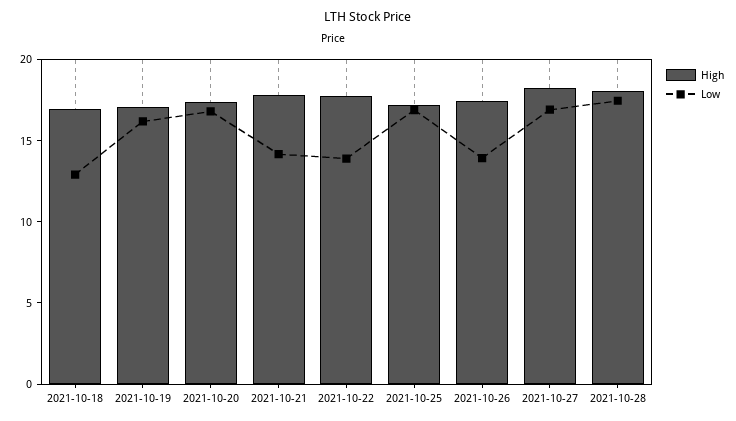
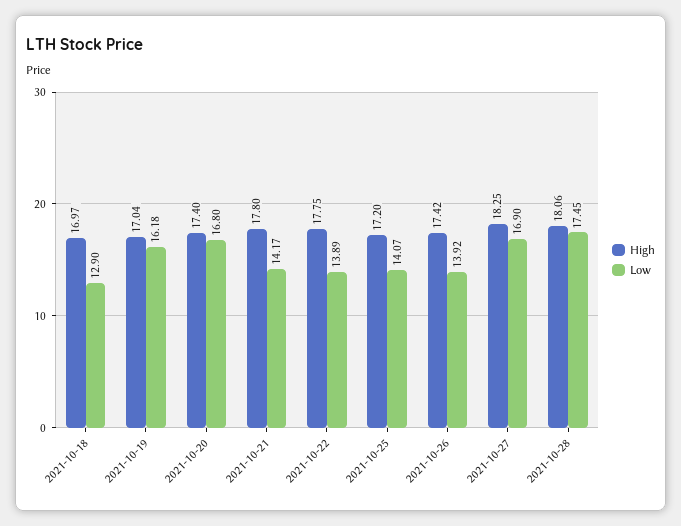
Low, 2021-10-25: 17 -> 14.07

